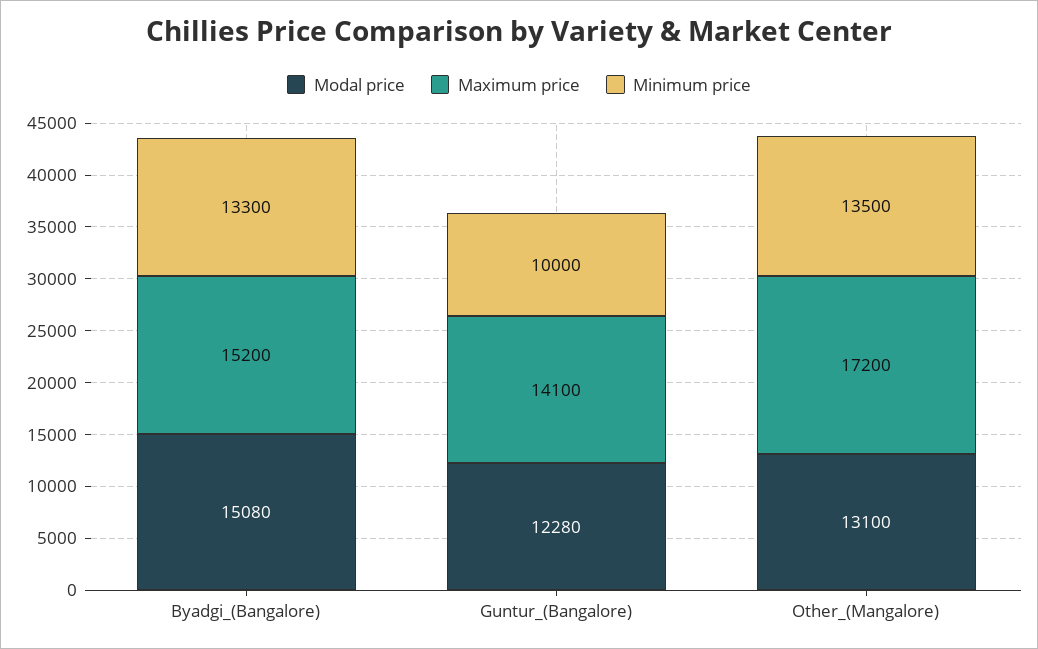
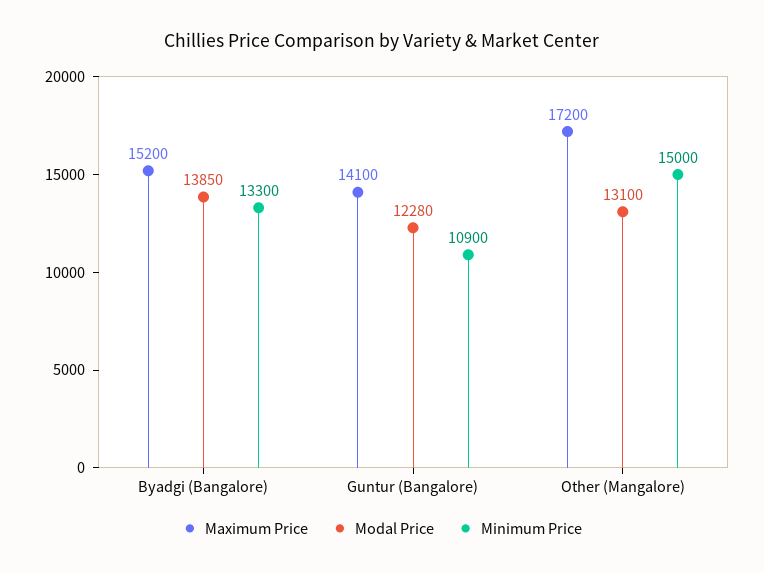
Modal price, Byadgi_(Bangalore): 15080 -> 13850
Minimum price, Guntur_(Bangalore): 10000 -> 10900
Minimum price, Other_(Mangalore): 13500 -> 15000

